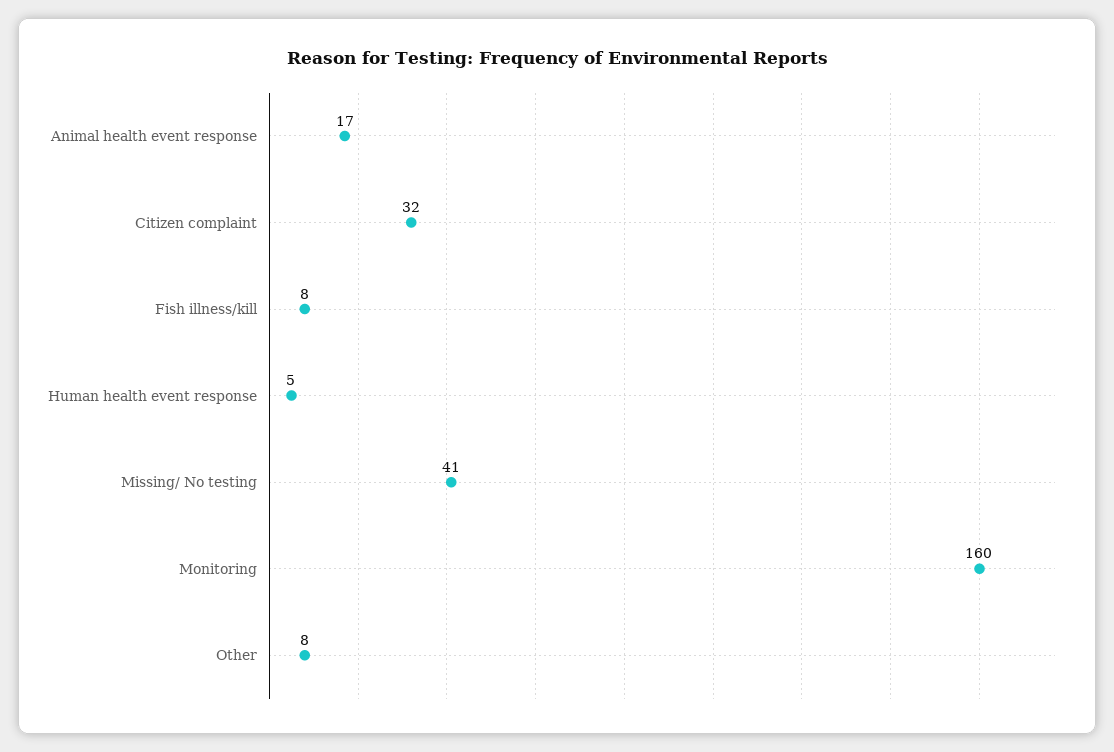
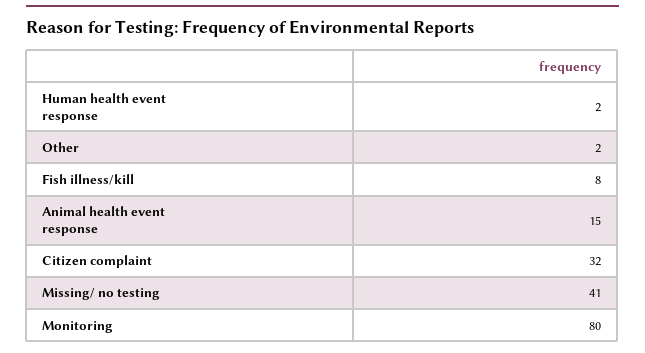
Animal health event response: 17 -> 15
Human health event response: 5 -> 2
Monitoring: 160 -> 80
Other: 8 -> 2

